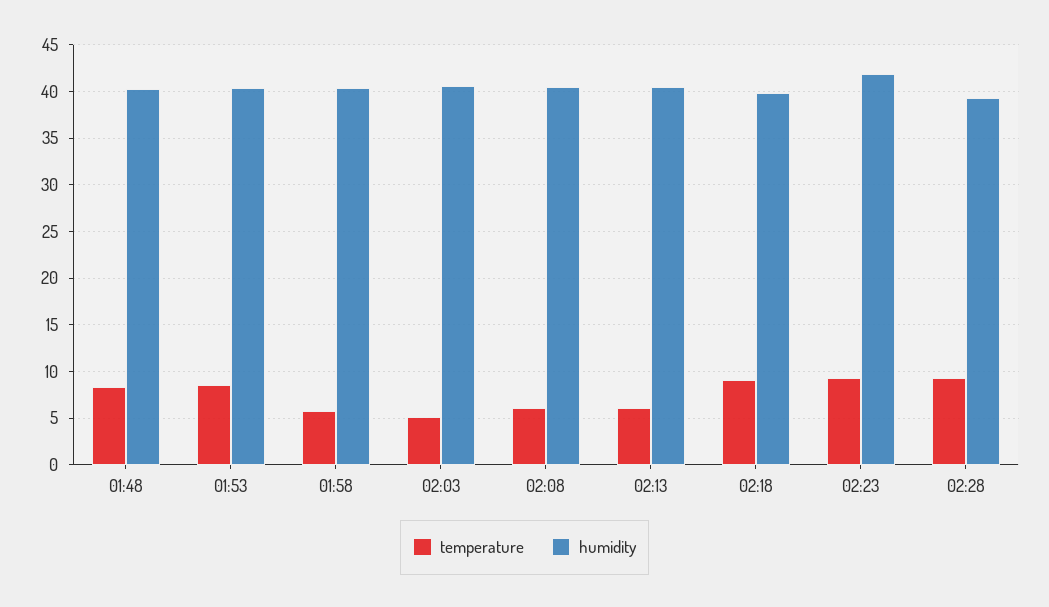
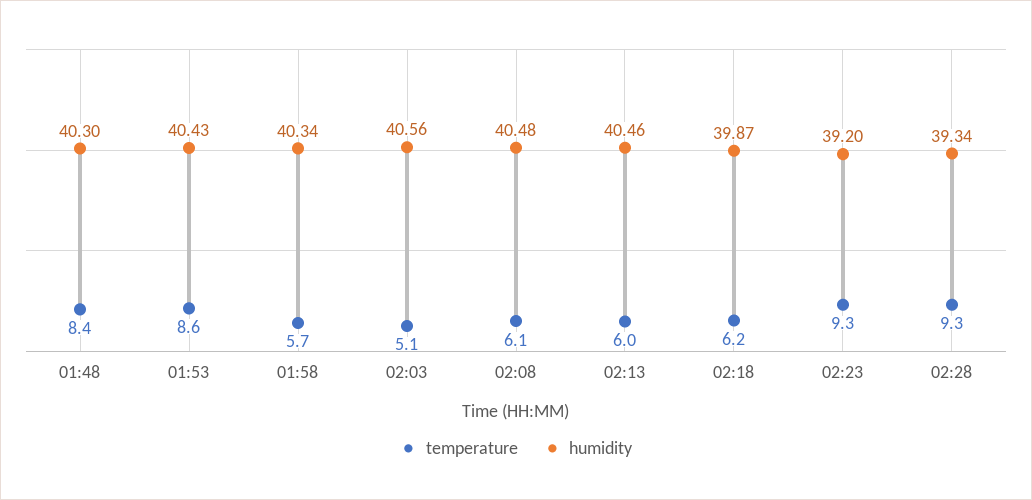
temperature, 02:18: 9 -> 6.2
humidity, 02:23: 42 -> 39.2

